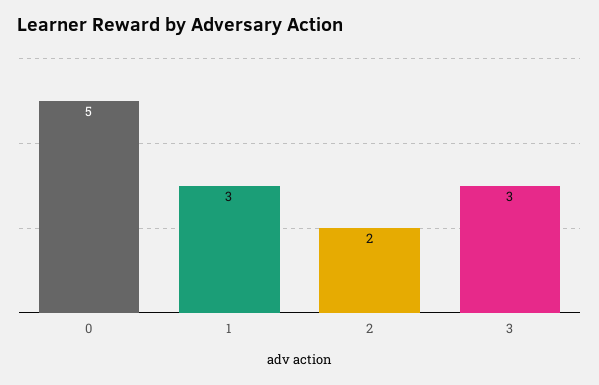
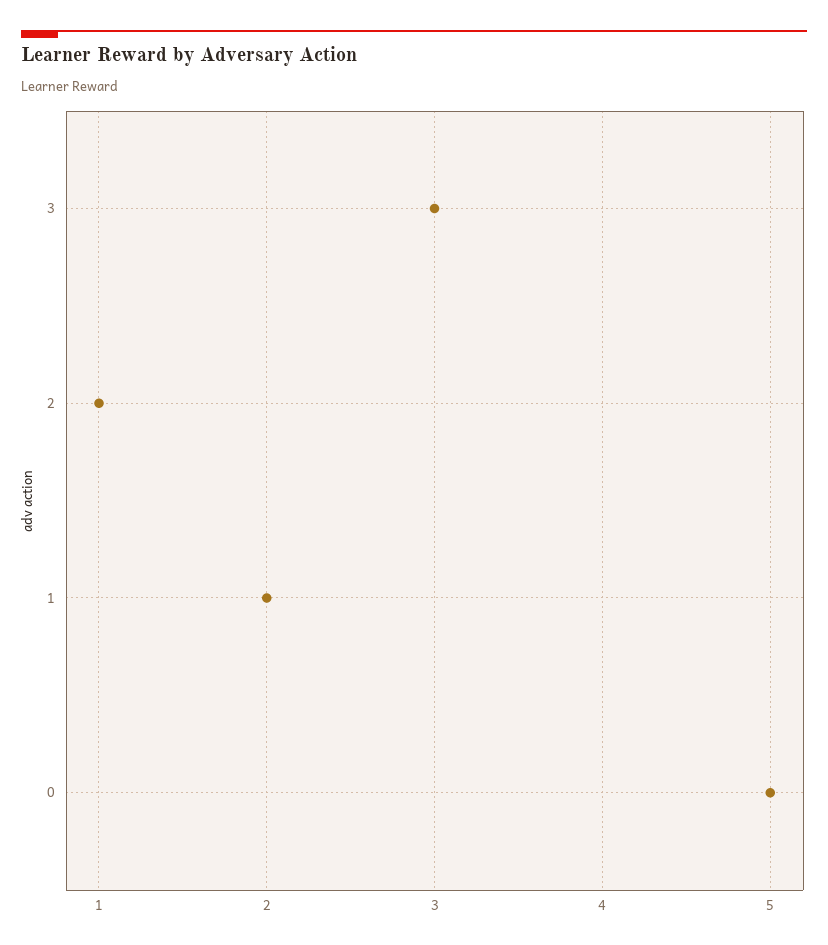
1: 3 -> 2
2: 2 -> 1

